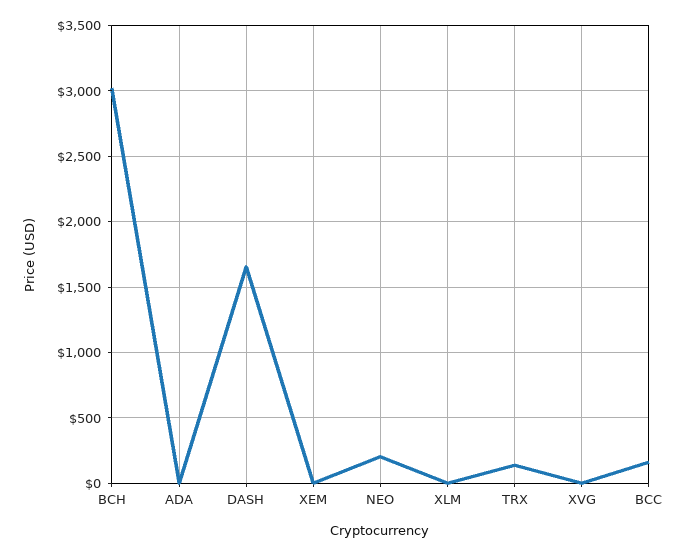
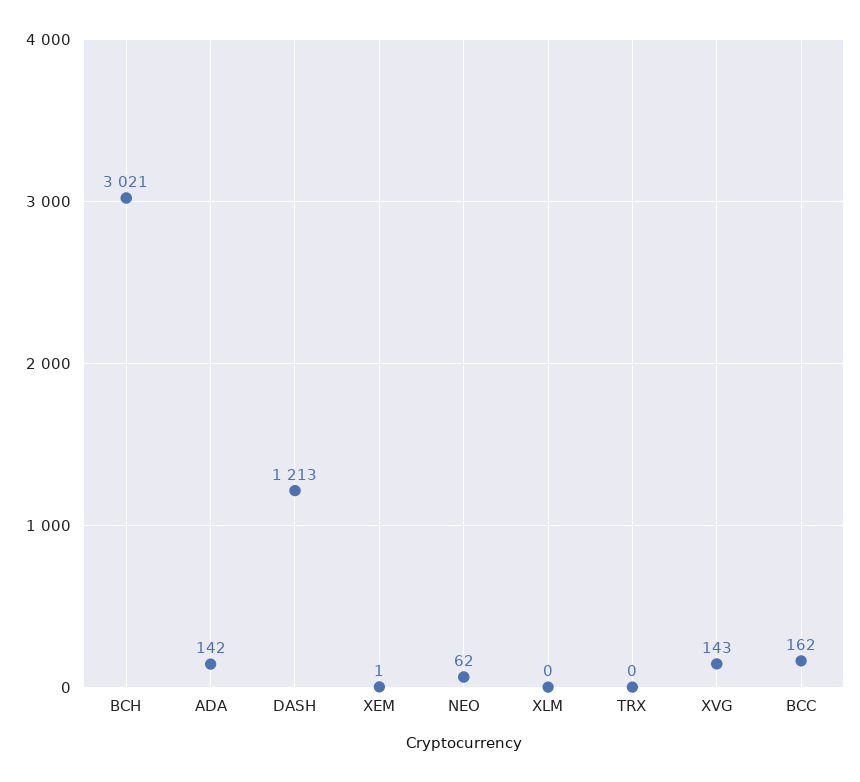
ADA: 0 -> 142
DASH: 1650 -> 1213
NEO: 200 -> 62
TRX: 150 -> 0
XVG: 0 -> 143

